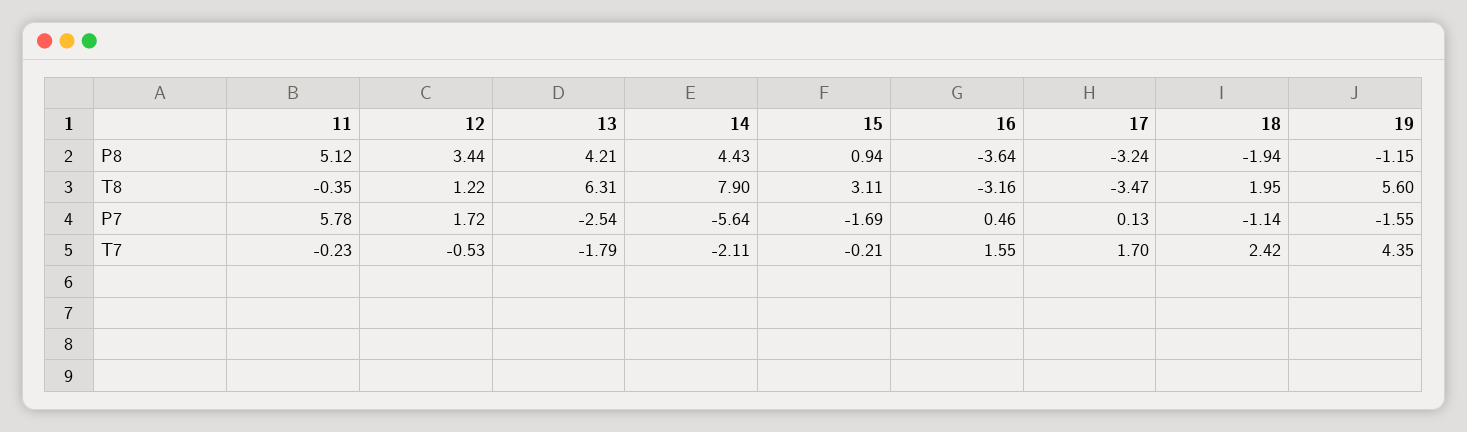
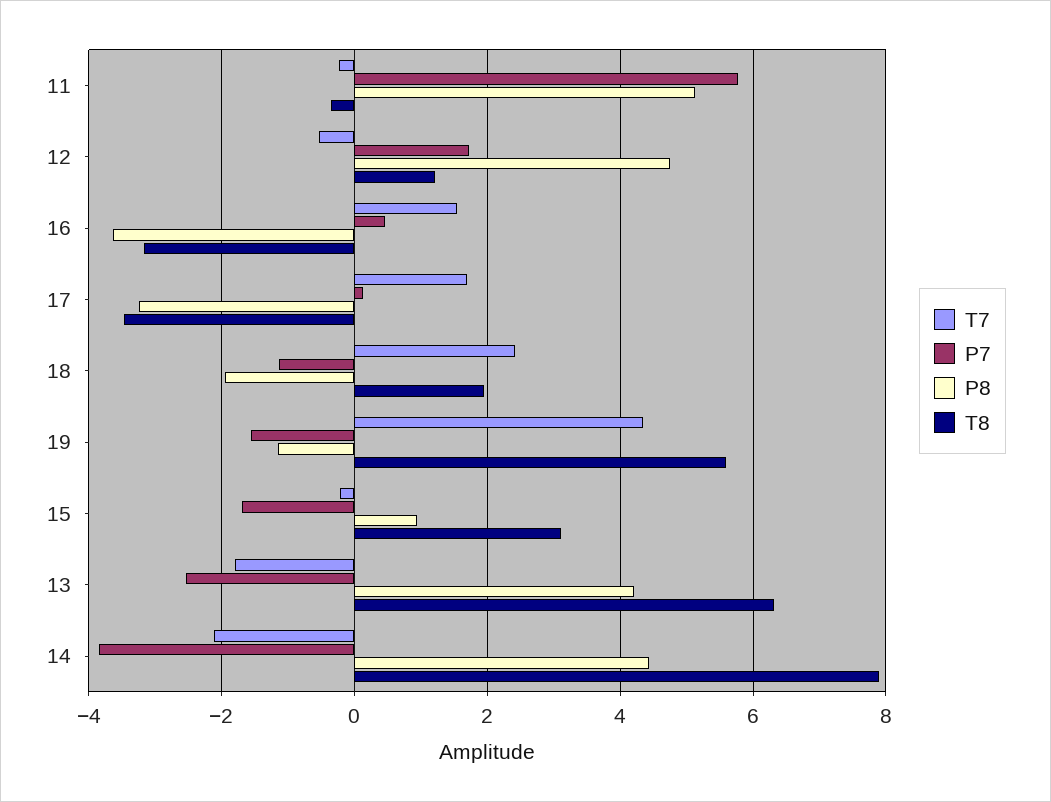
P8, 12: 3.44 -> 4.8
P7, 14: -5.64 -> -3.8

